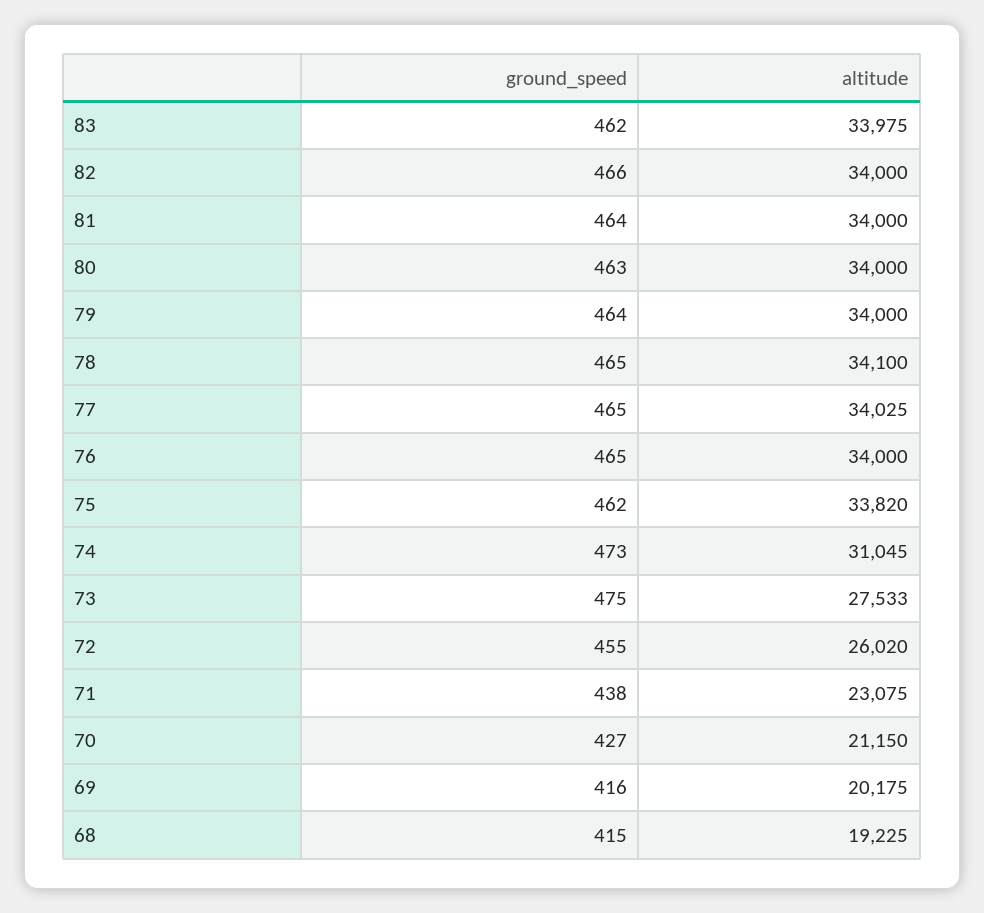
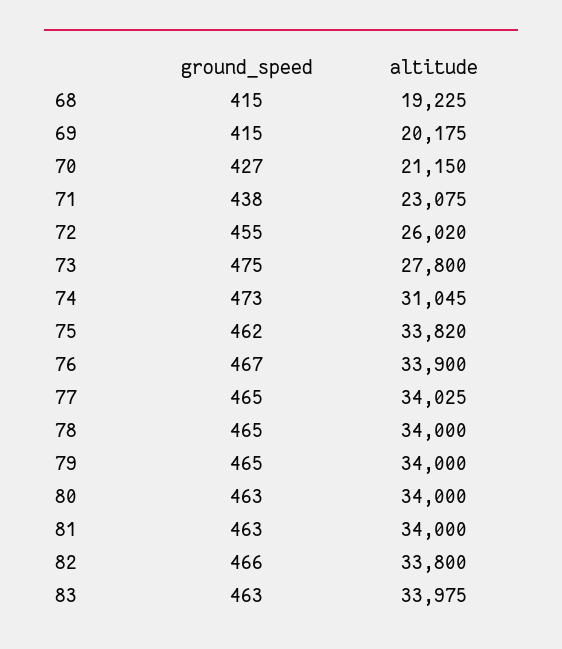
ground_speed, 83: 462 -> 463
altitude, 82: 34000 -> 33800
ground_speed, 81: 464 -> 463
ground_speed, 79: 464 -> 465
altitude, 78: 34100 -> 34000
ground_speed, 76: 465 -> 467
altitude, 76: 34000 -> 33900
altitude, 73: 27533 -> 27800
ground_speed, 69: 416 -> 415

